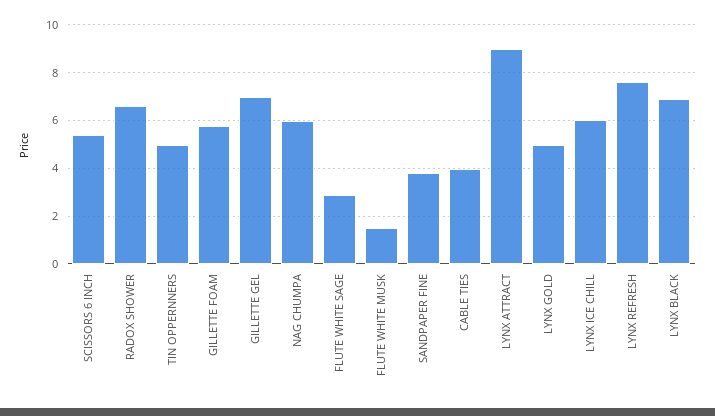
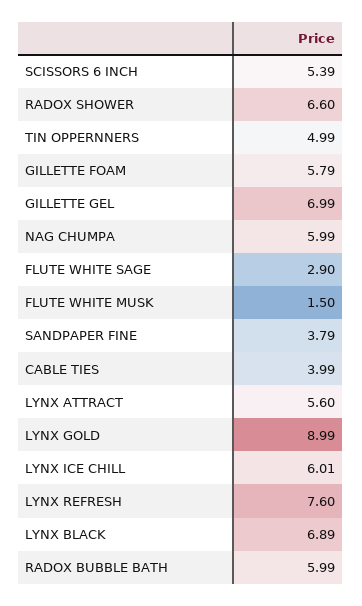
LYNX ATTRACT: 9 -> 5.6
LYNX GOLD: 5 -> 8.99
RADOX BUBBLE BATH: none -> 5.99

